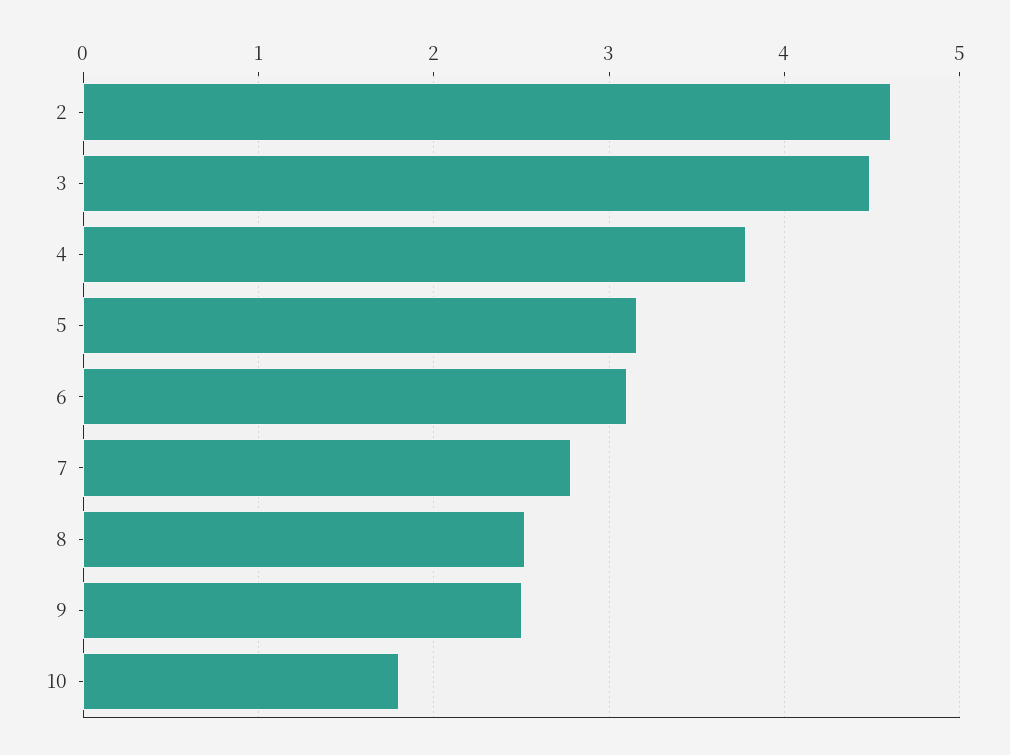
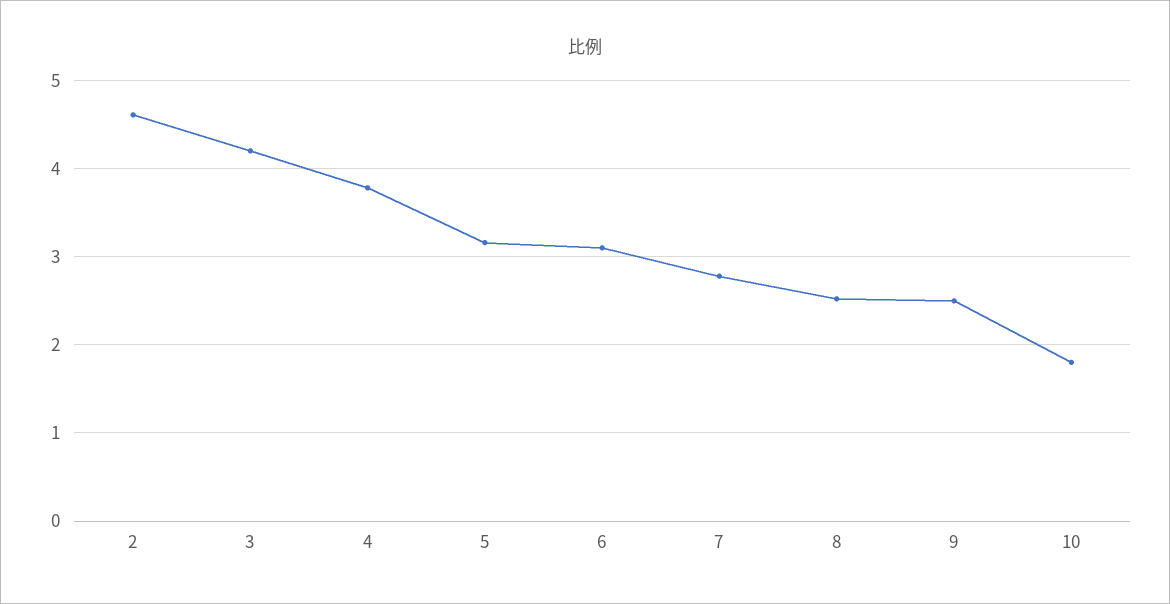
3: 4.5 -> 4.2

